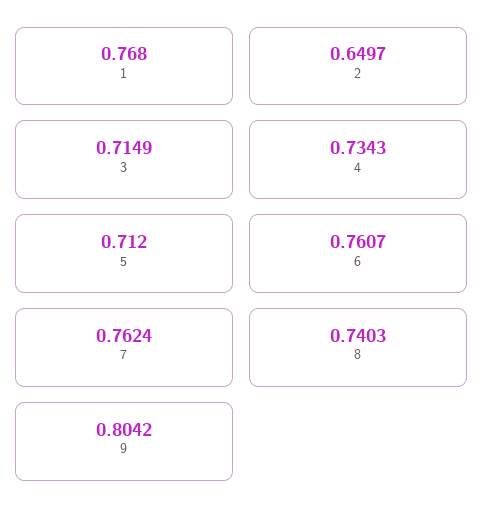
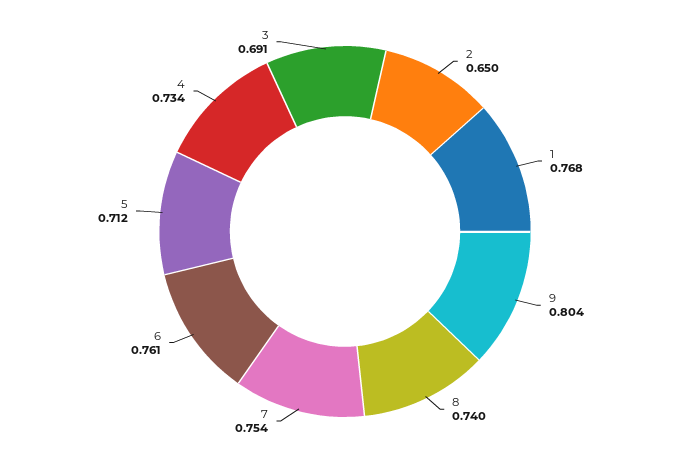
3: 0.7149 -> 0.691
7: 0.7624 -> 0.754

